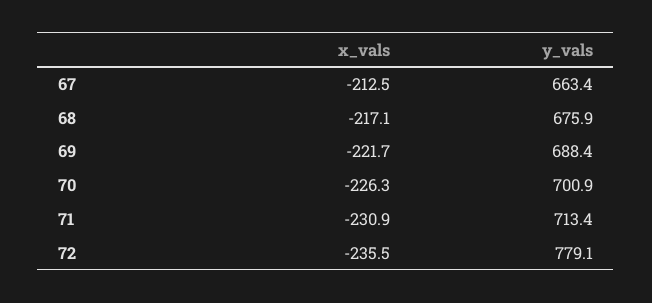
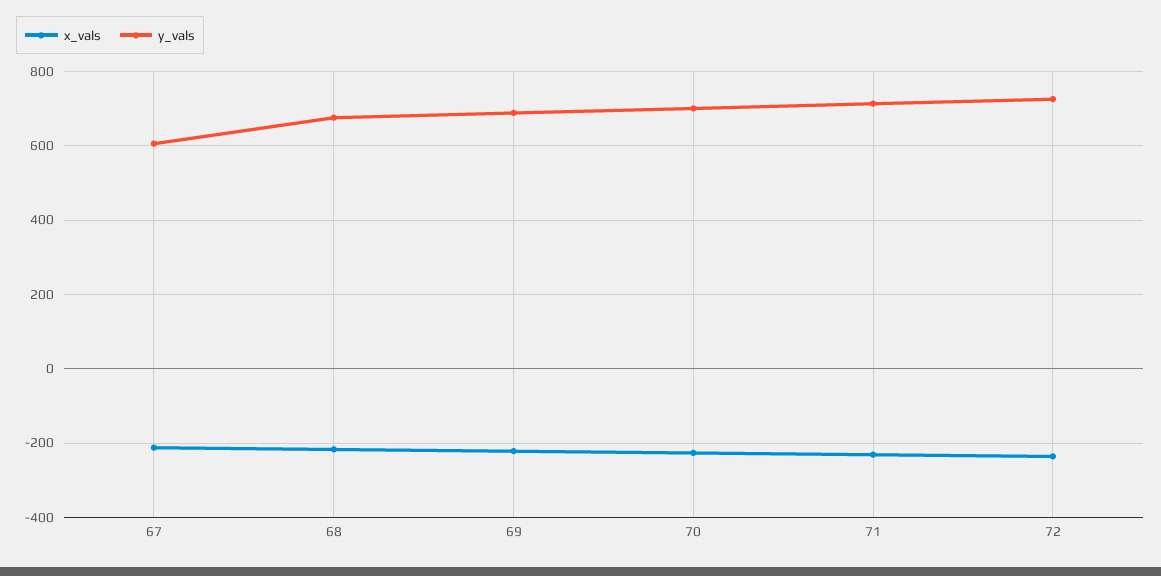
y_vals, 67: 663.4 -> 600
y_vals, 72: 779.1 -> 720

